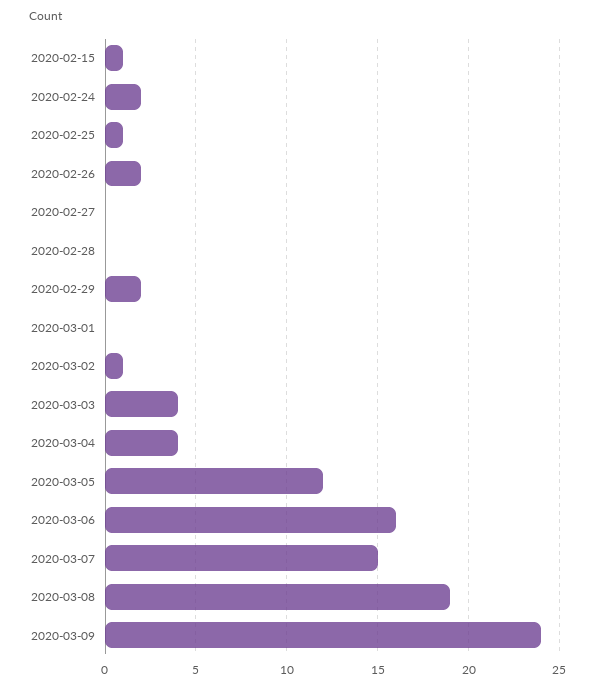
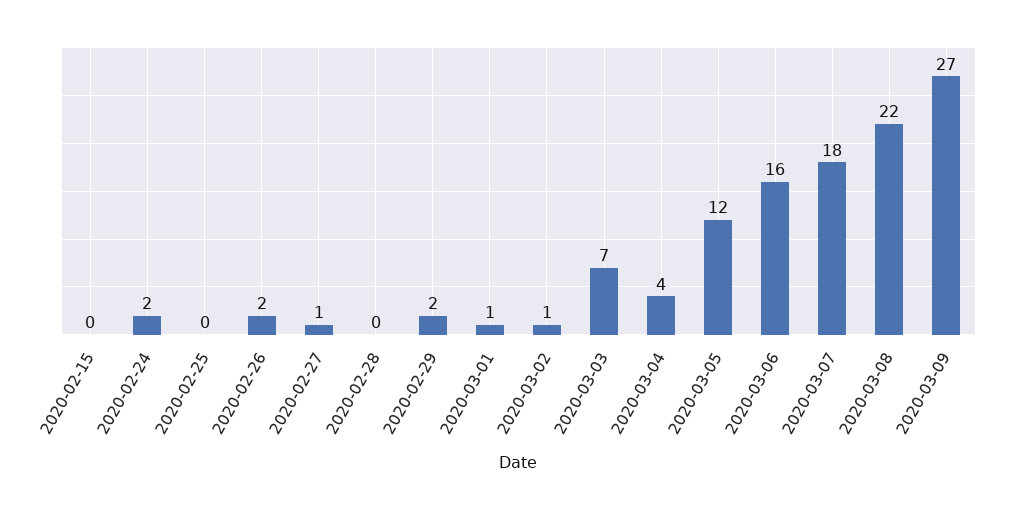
2020-02-15: 1 -> 0
2020-02-25: 1 -> 0
2020-02-27: 0 -> 1
2020-03-01: 0 -> 1
2020-03-03: 4 -> 7
2020-03-07: 15 -> 18
2020-03-08: 19 -> 22
2020-03-09: 24 -> 27

